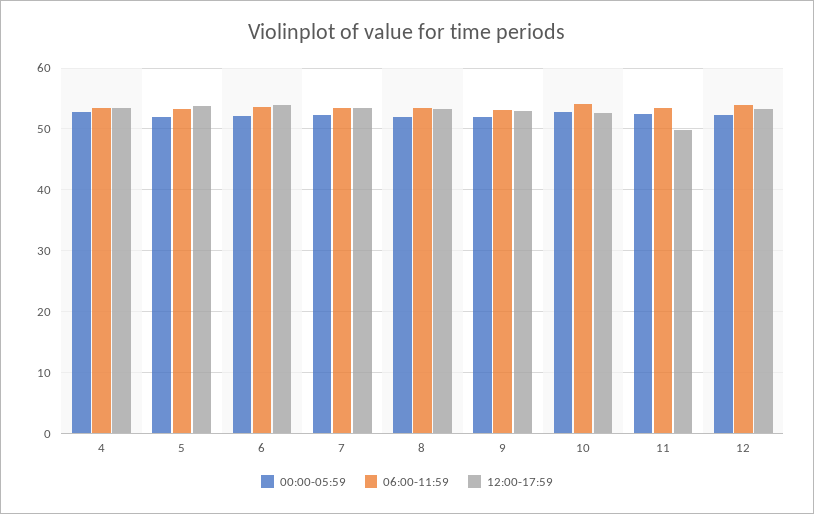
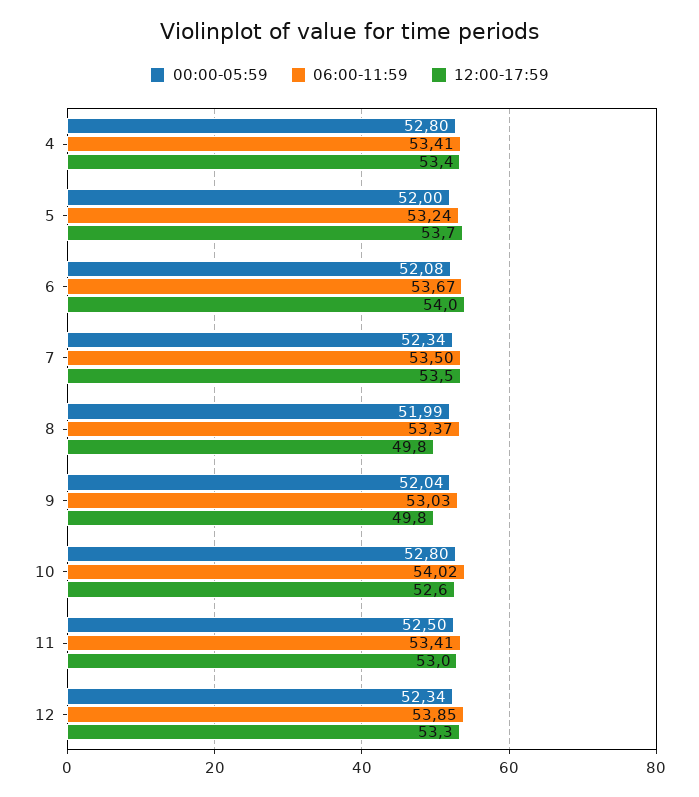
12:00-17:59, 8: 53 -> 49.8
12:00-17:59, 9: 53 -> 49.8
12:00-17:59, 11: 50 -> 53

